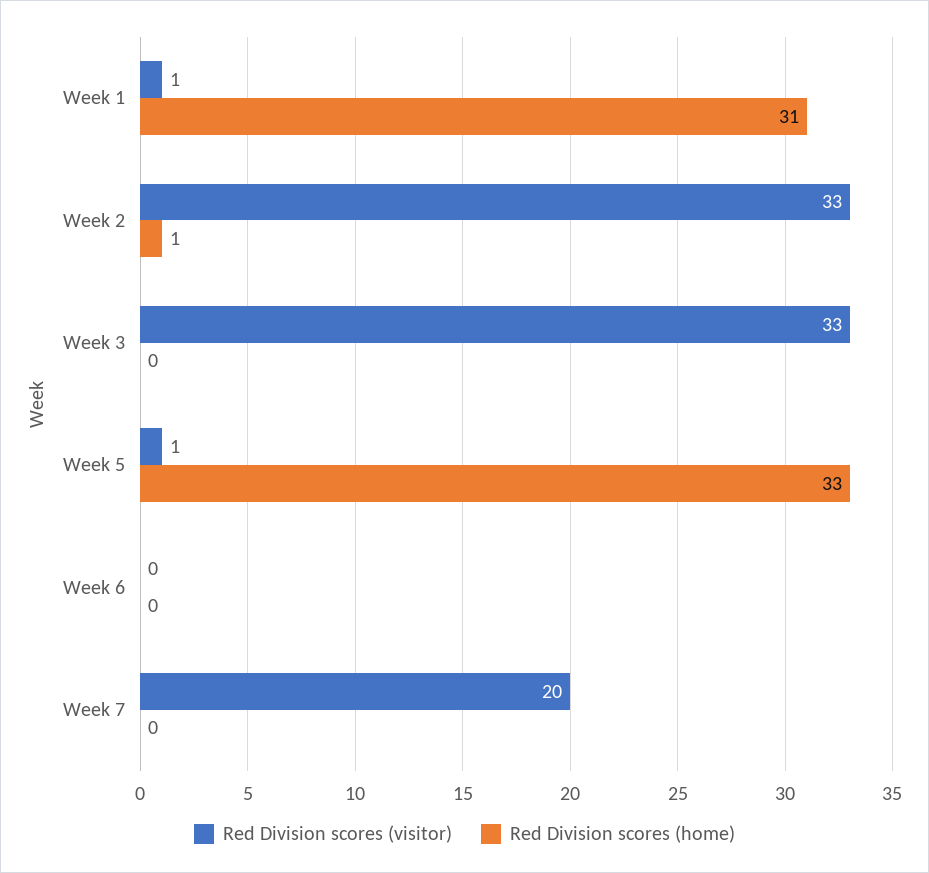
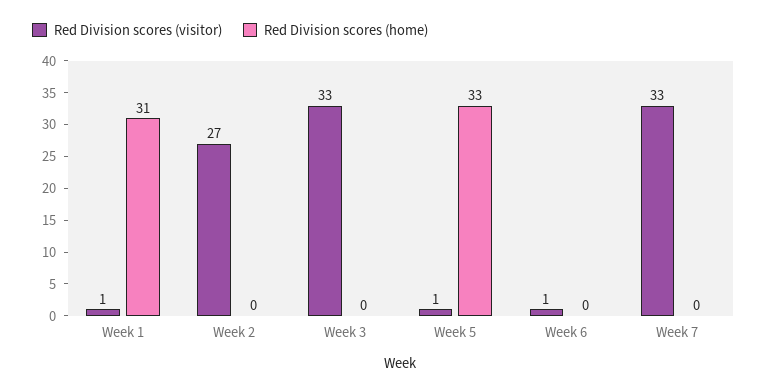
Red Division scores (visitor), Week 2: 33 -> 27
Red Division scores (home), Week 2: 1 -> 0
Red Division scores (visitor), Week 6: 0 -> 1
Red Division scores (visitor), Week 7: 20 -> 33

